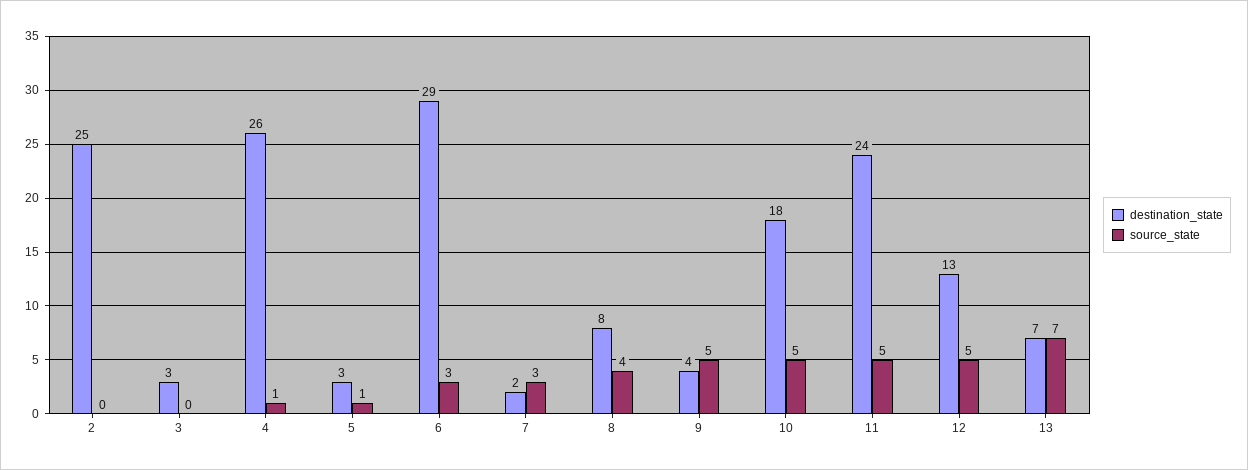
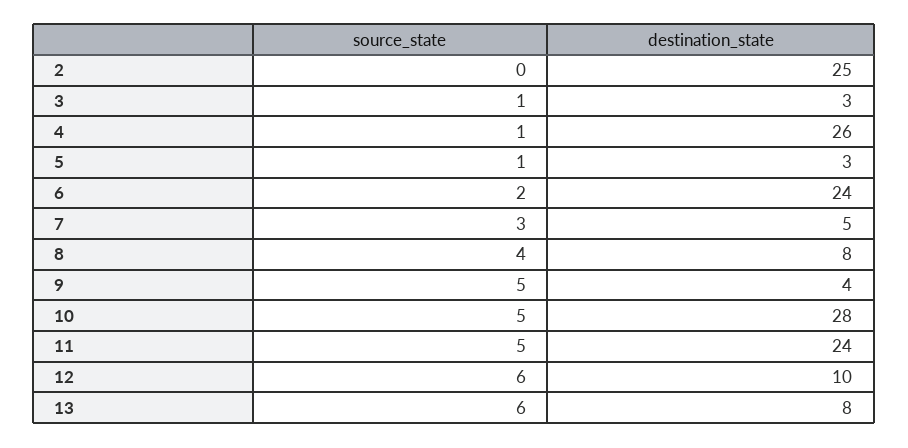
source_state, 3: 0 -> 1
destination_state, 6: 29 -> 24
source_state, 6: 3 -> 2
destination_state, 7: 2 -> 5
destination_state, 10: 18 -> 28
destination_state, 12: 13 -> 10
source_state, 12: 5 -> 6
destination_state, 13: 7 -> 8
source_state, 13: 7 -> 6

